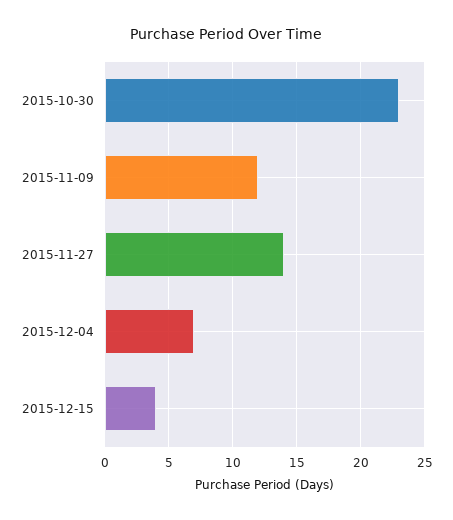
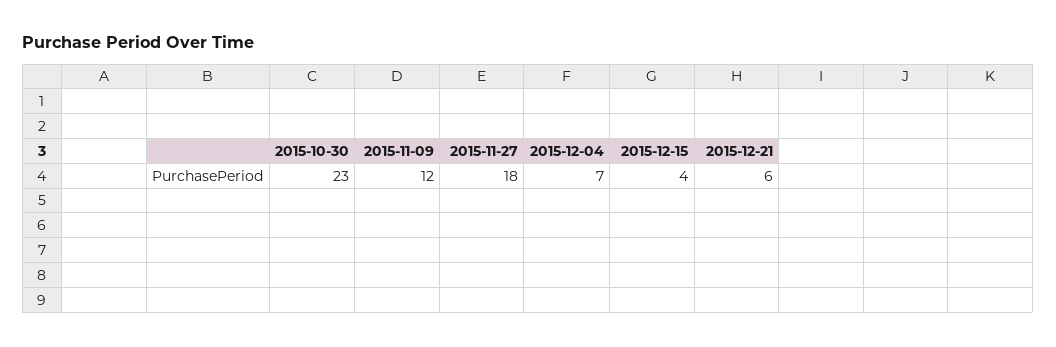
2015-11-27: 14 -> 18
2015-12-21: none -> 6

